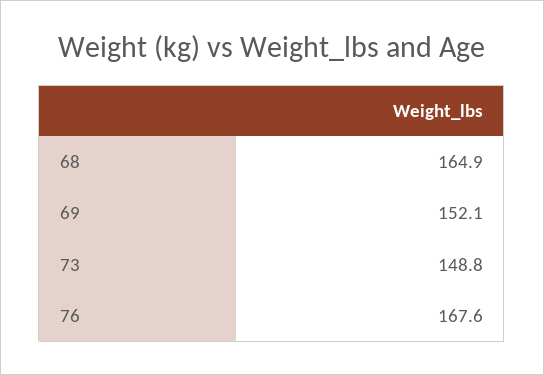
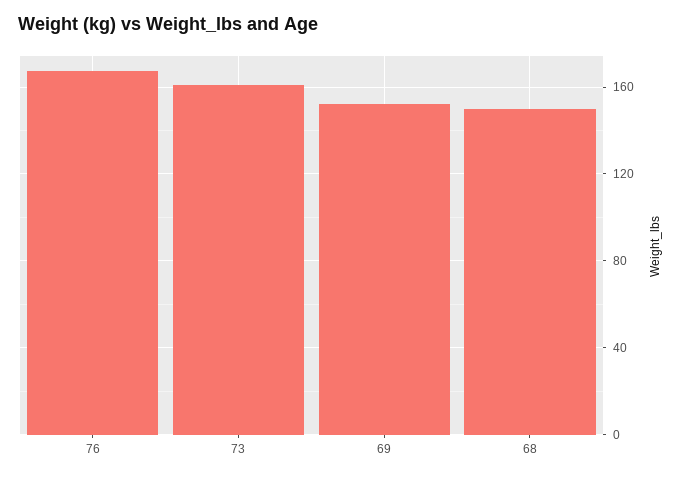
68: 164.9 -> 150
73: 148.8 -> 160

